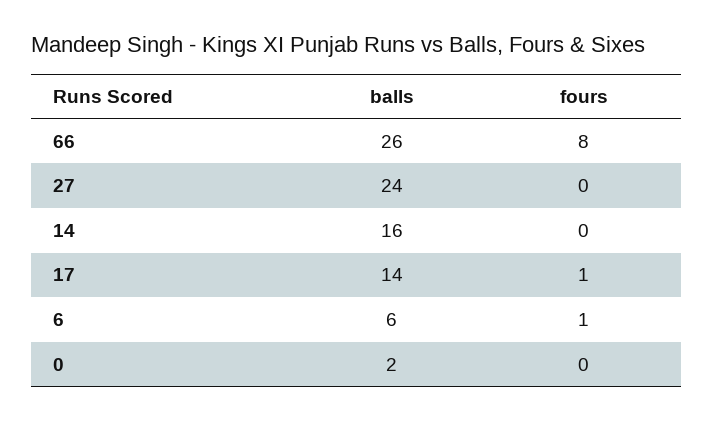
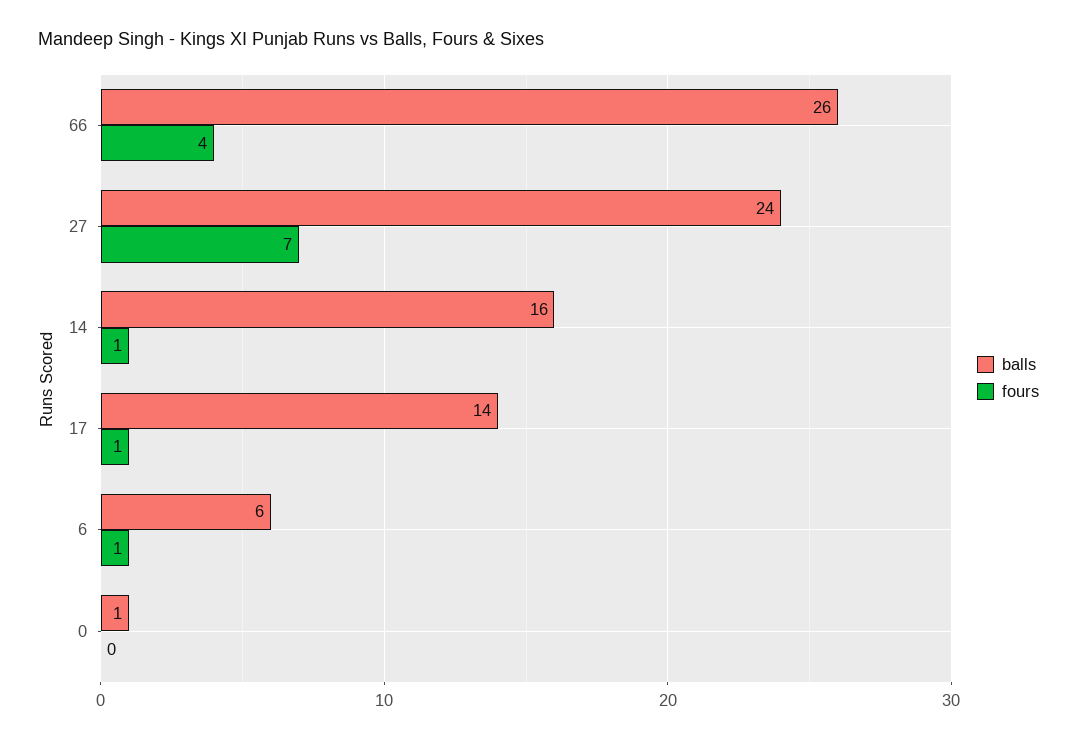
fours, 66: 8 -> 4
fours, 27: 0 -> 7
fours, 14: 0 -> 1
balls, 0: 2 -> 1

